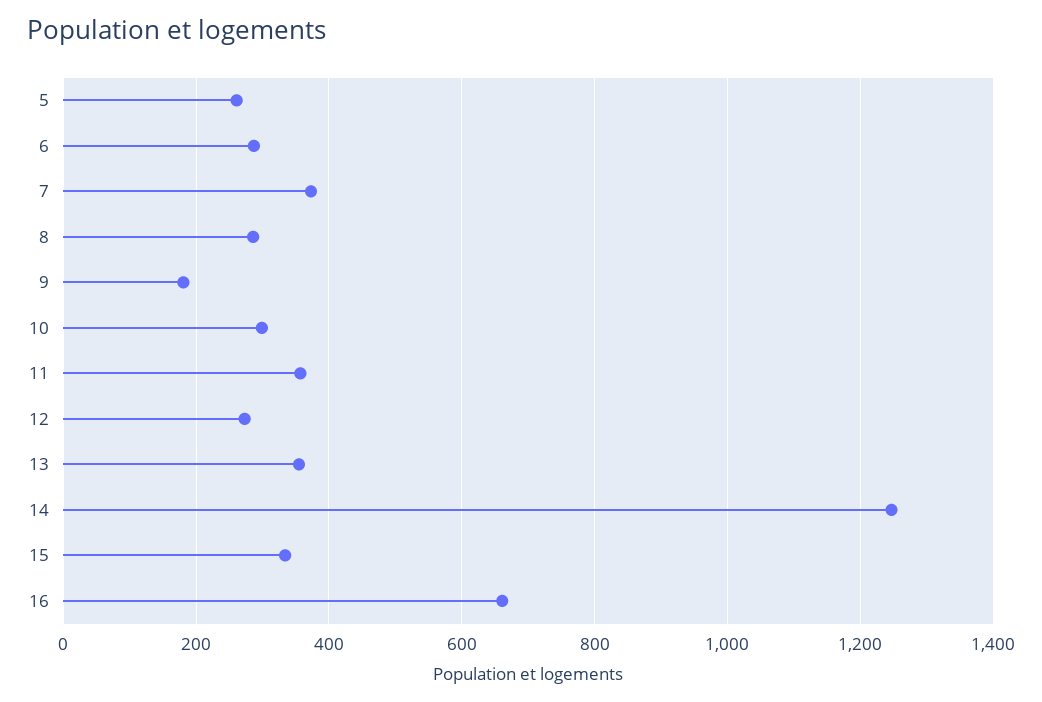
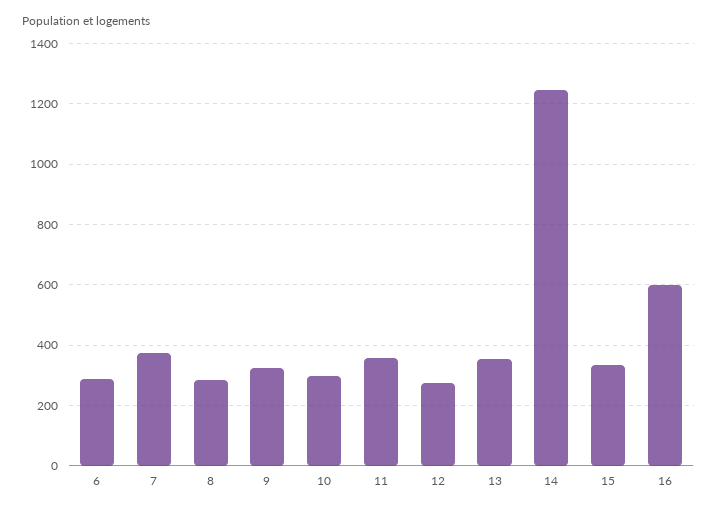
5: 260 -> none
9: 180 -> 320
16: 660 -> 600

